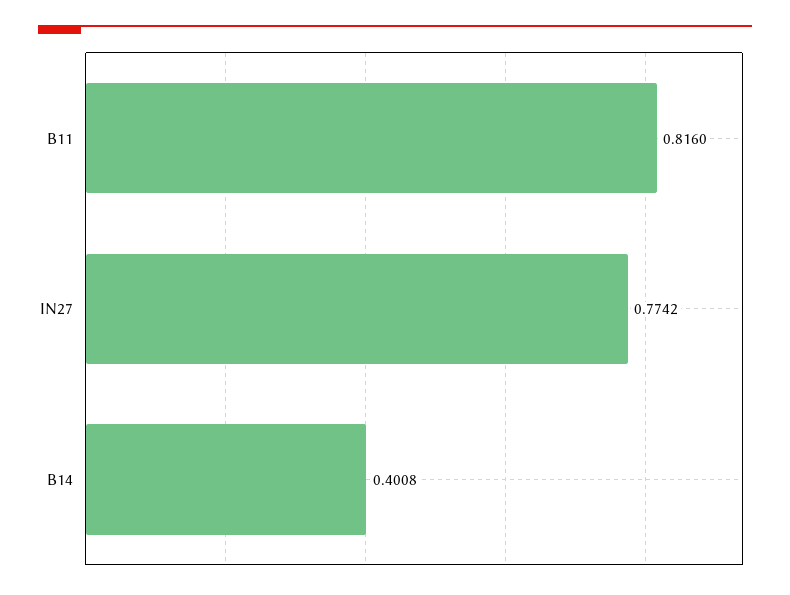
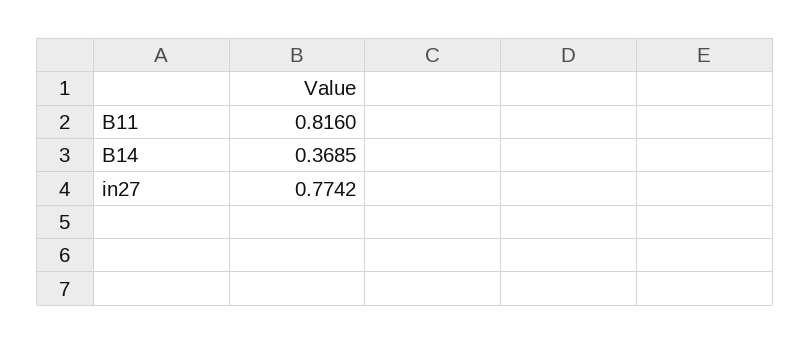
B14: 0.4008 -> 0.3685

